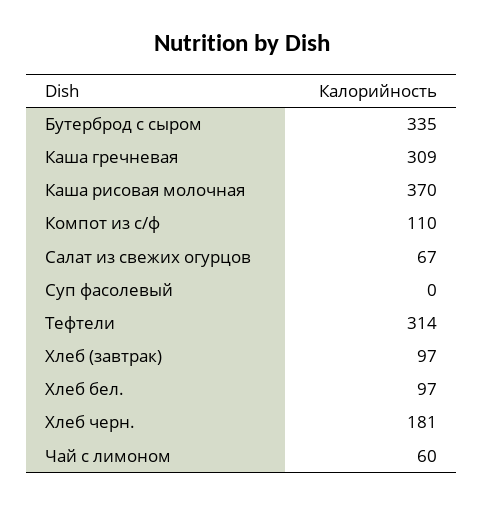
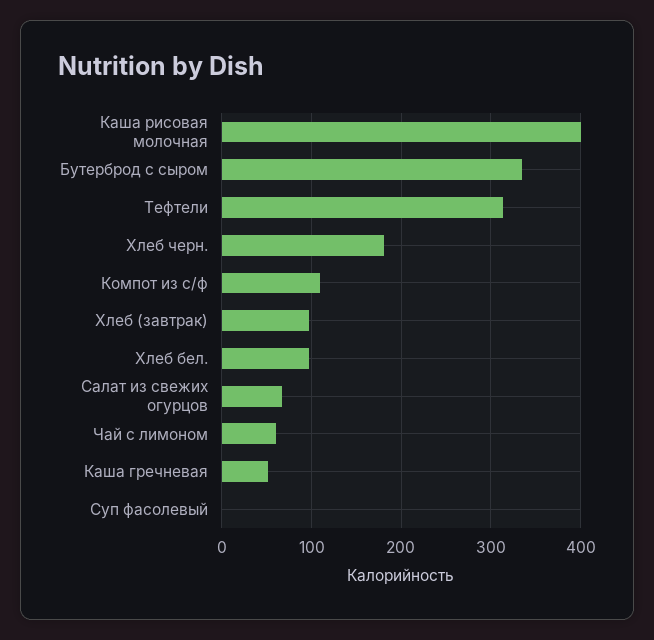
Каша гречневая: 309 -> 50
Каша рисовая молочная: 370 -> 400

